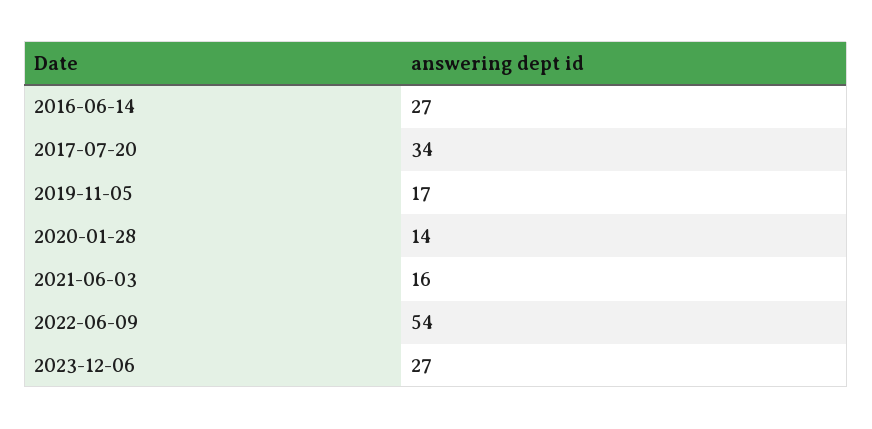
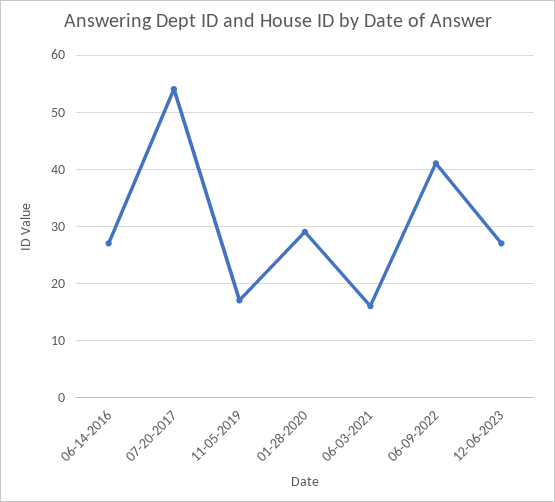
2017-07-20: 34 -> 55
2020-01-28: 14 -> 30
2022-06-09: 54 -> 40

